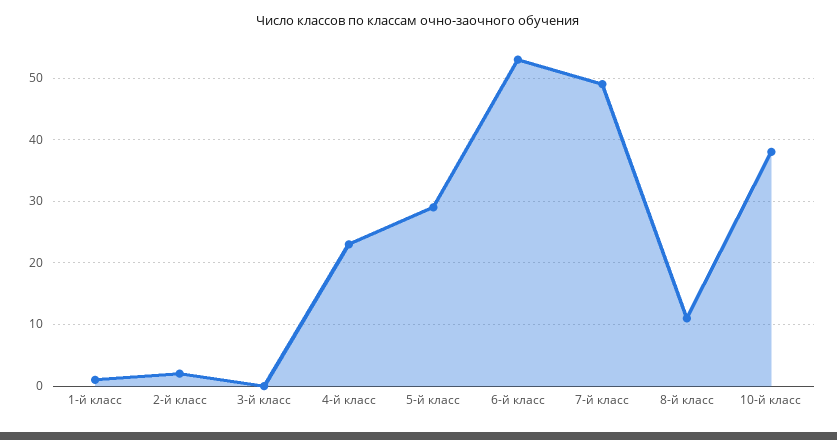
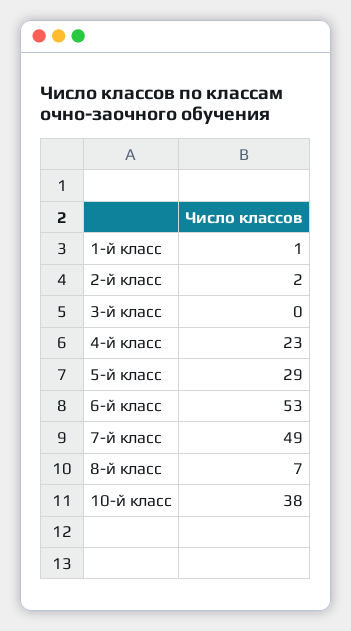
8-й класс: 11 -> 7

